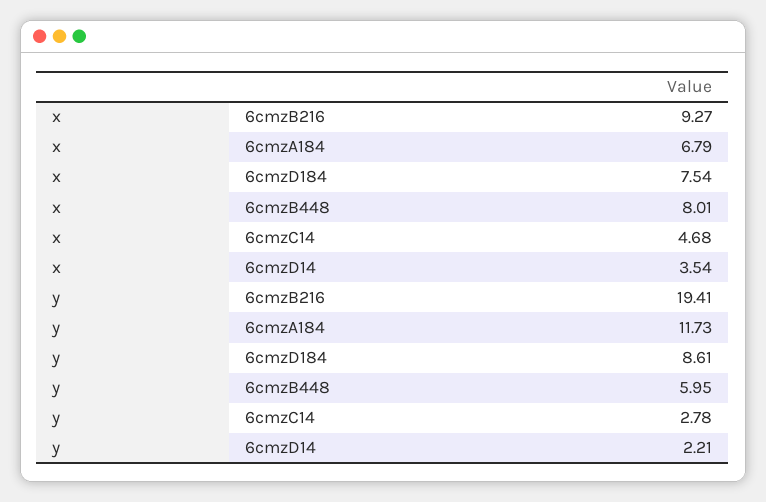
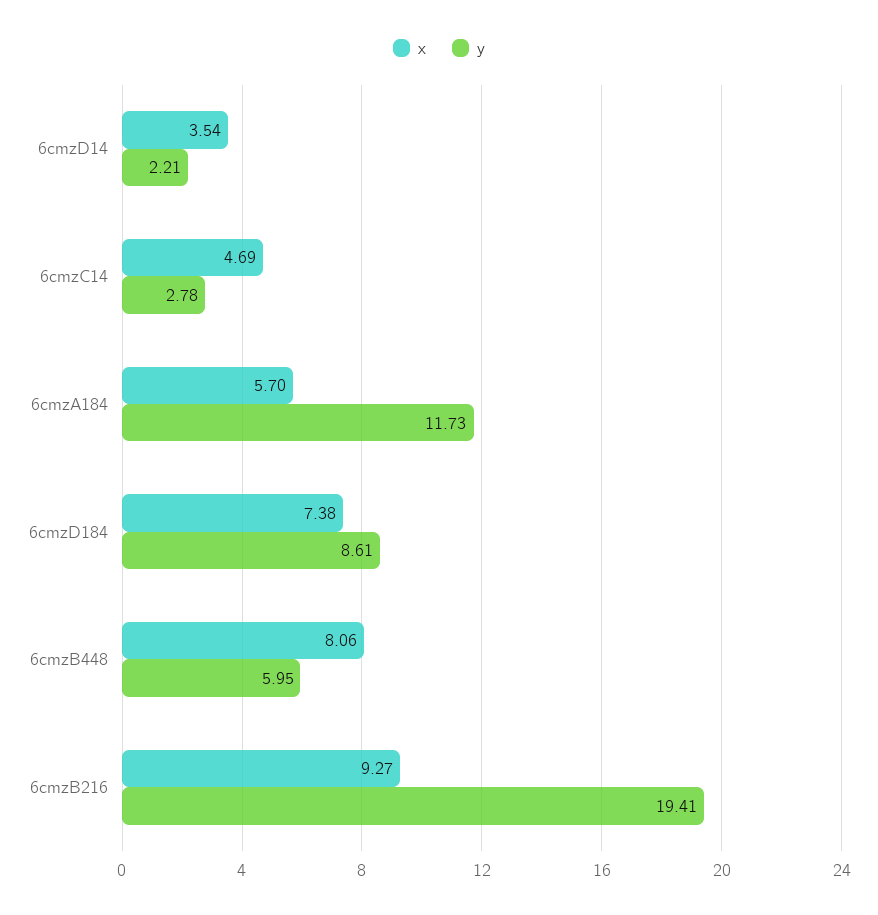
x, 6cmzA184: 6.79 -> 5.7
x, 6cmzD184: 7.54 -> 7.38
x, 6cmzB448: 8.01 -> 8.06
x, 6cmzC14: 4.68 -> 4.69

